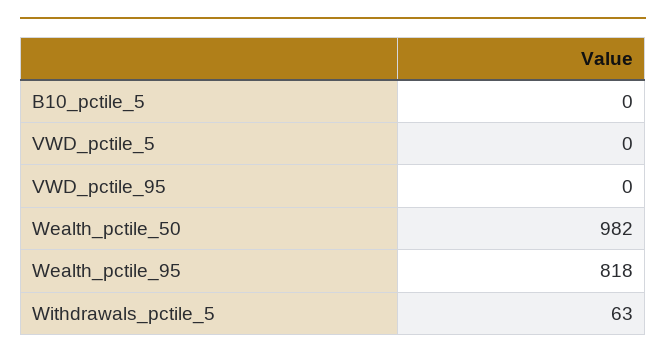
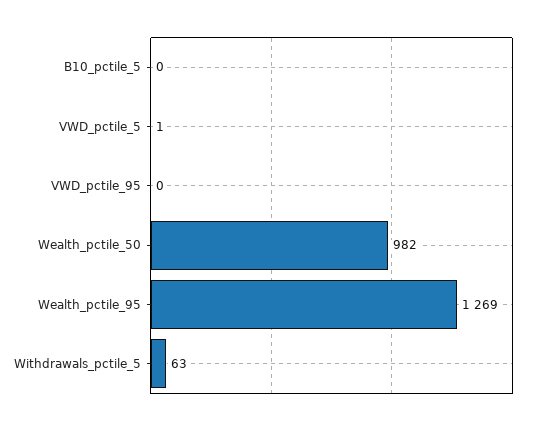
VWD_pctile_5: 0 -> 1
Wealth_pctile_95: 818 -> 1269

